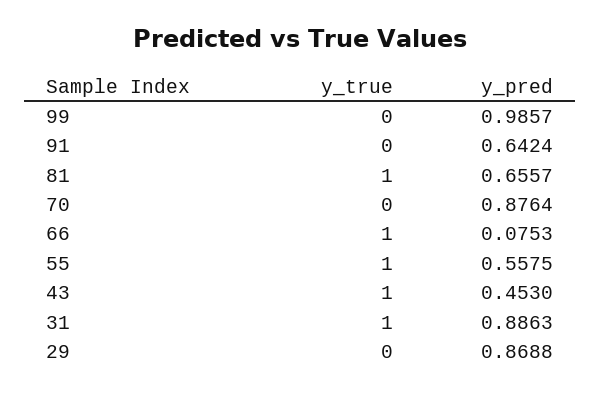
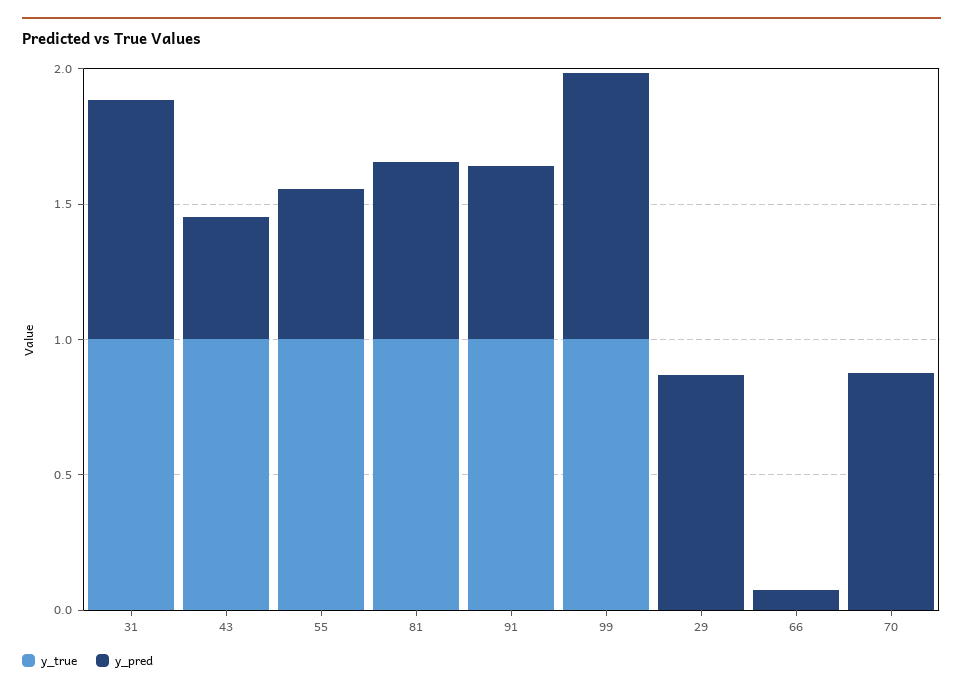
y_true, 99: 0 -> 1
y_true, 91: 0 -> 1
y_true, 66: 1 -> 0

